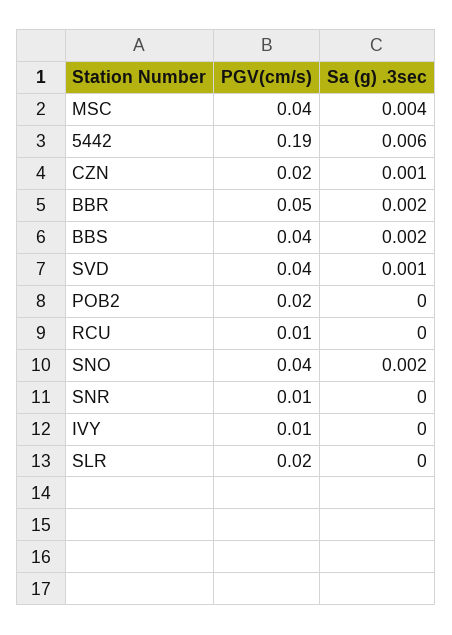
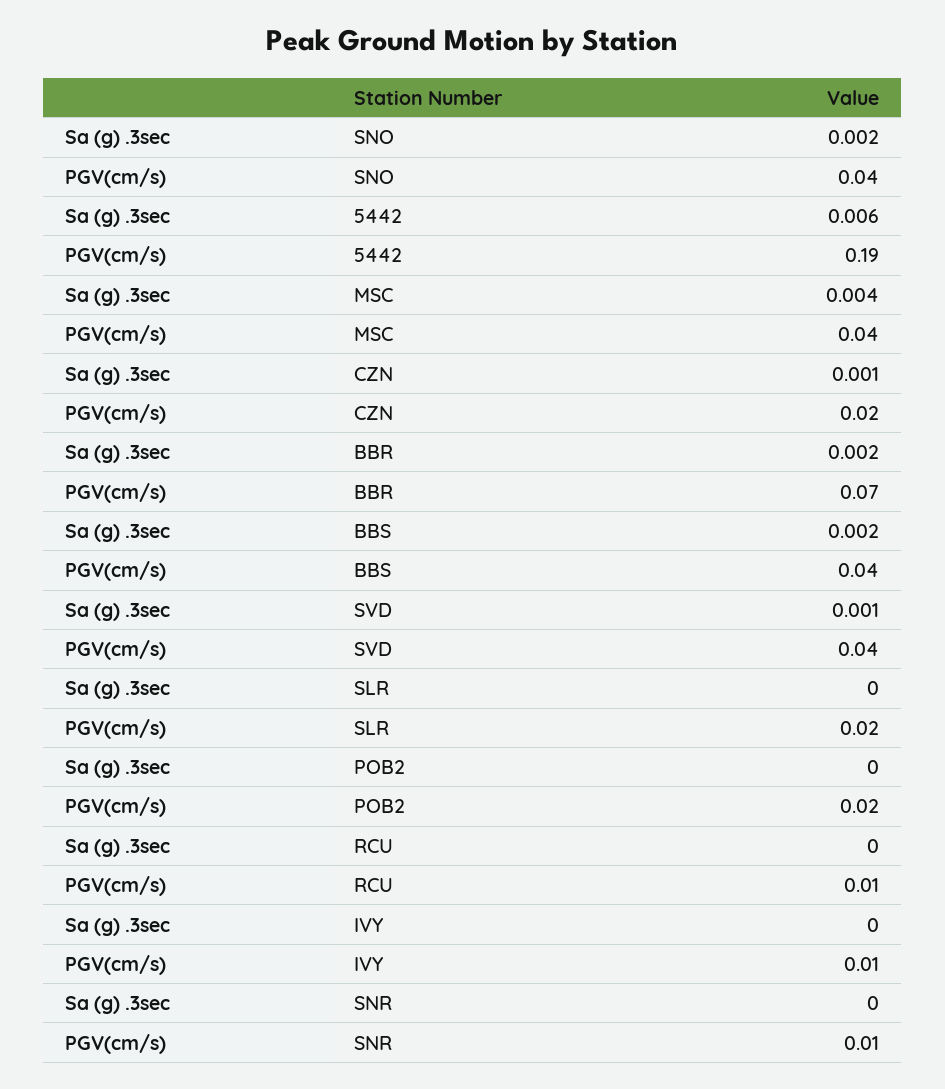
PGV(cm/s), BBR: 0.05 -> 0.07

